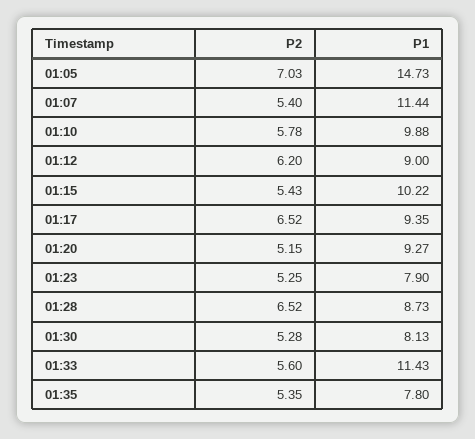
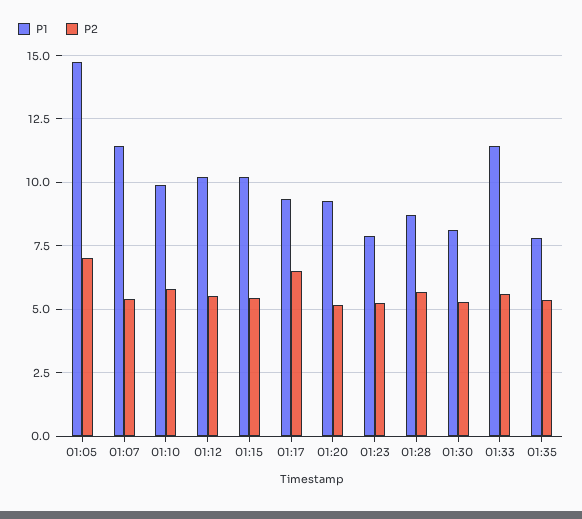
P2, 01:12: 6.2 -> 5.5
P1, 01:12: 9 -> 10.25
P2, 01:28: 6.52 -> 5.75

